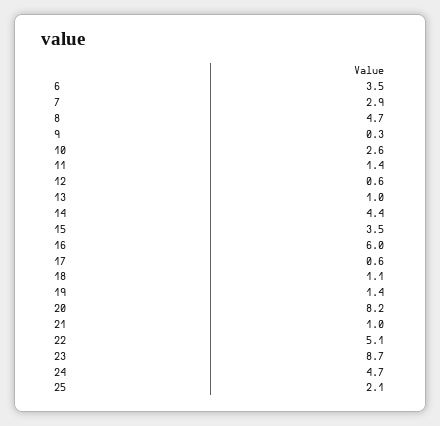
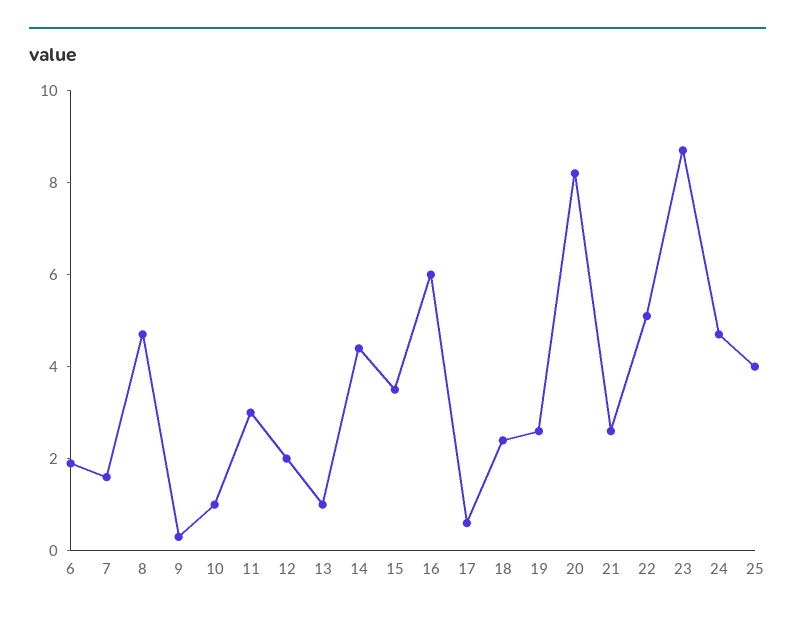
6: 3.5 -> 2
7: 2.9 -> 1.5
10: 2.6 -> 1
11: 1.4 -> 3
12: 0.6 -> 2
18: 1.1 -> 2.5
19: 1.4 -> 2.5
21: 1 -> 2.5
25: 2.1 -> 4

